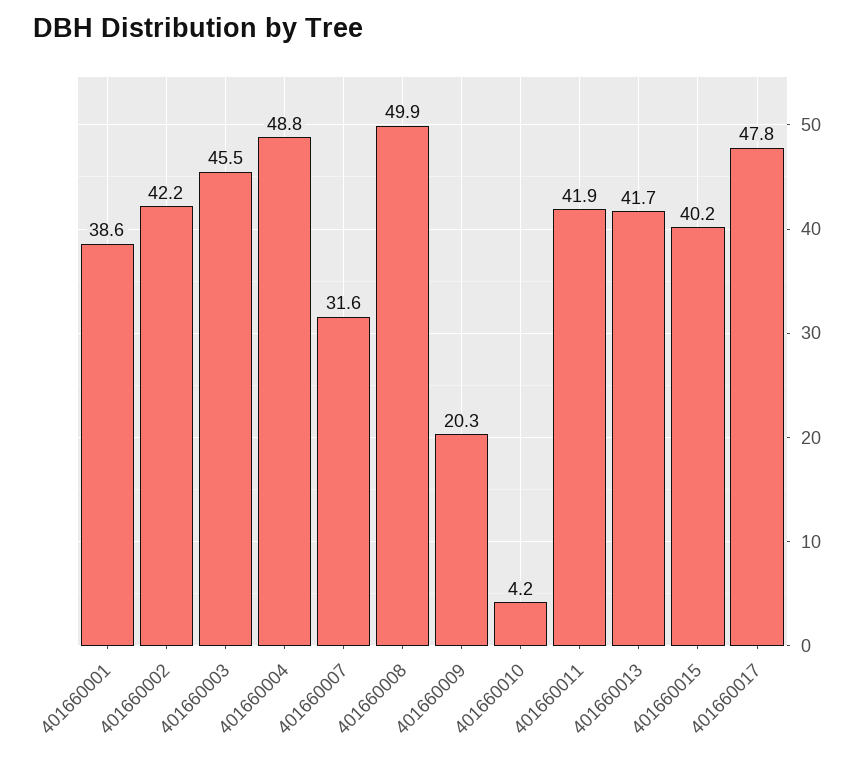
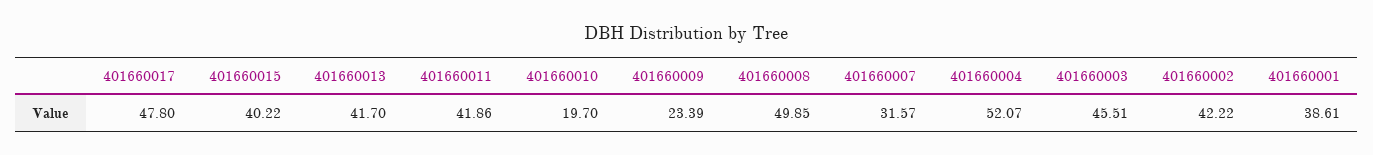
401660004: 48.8 -> 52.07
401660009: 20.3 -> 23.39
401660010: 4.2 -> 19.7

